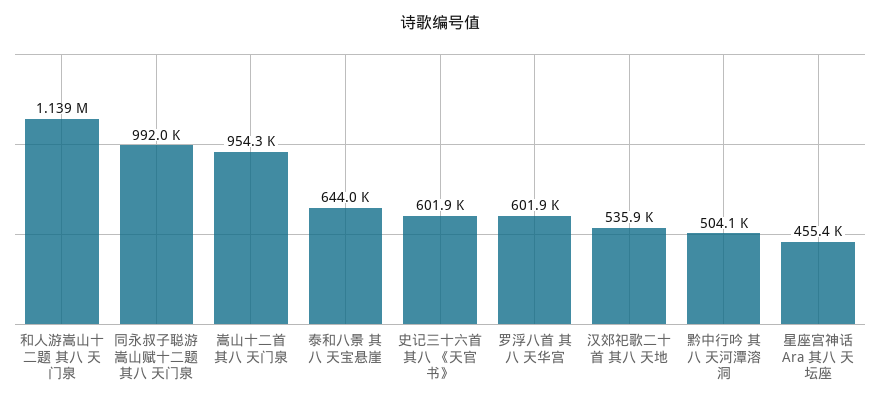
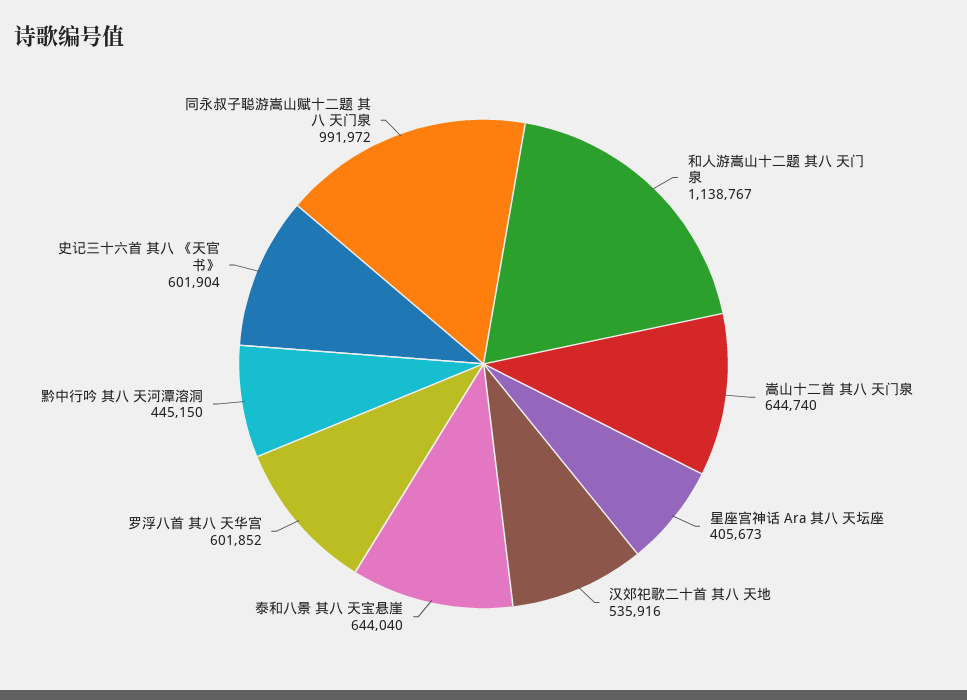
嵩山十二首 其八 天门泉: 954300 -> 644740
黔中行吟 其八 天河潭溶洞: 504100 -> 445150
星座宫神话 Ara 其八 天坛座: 455400 -> 405673

